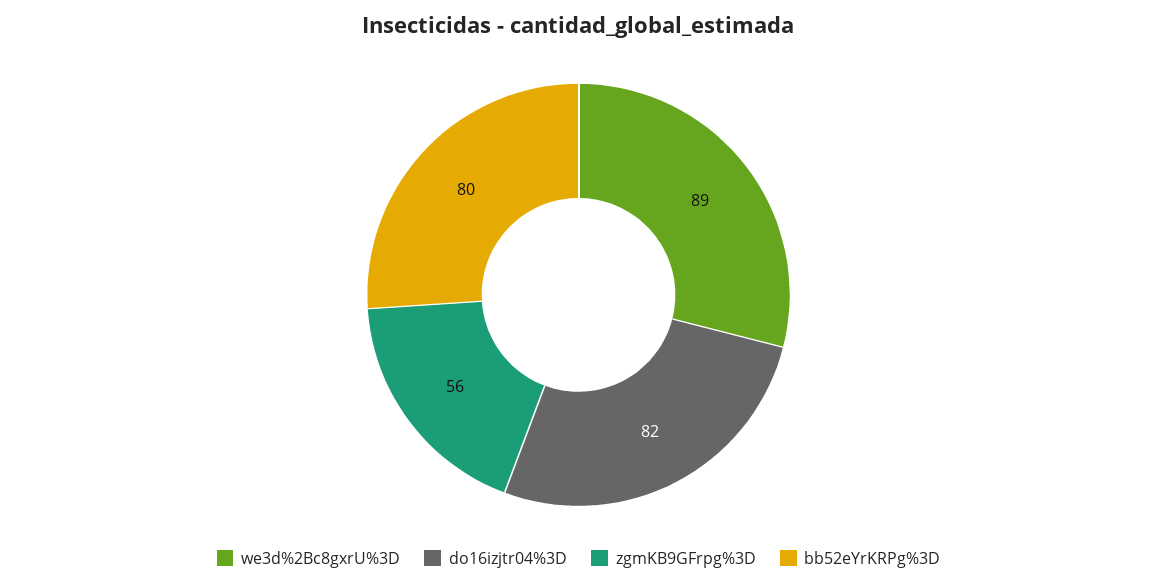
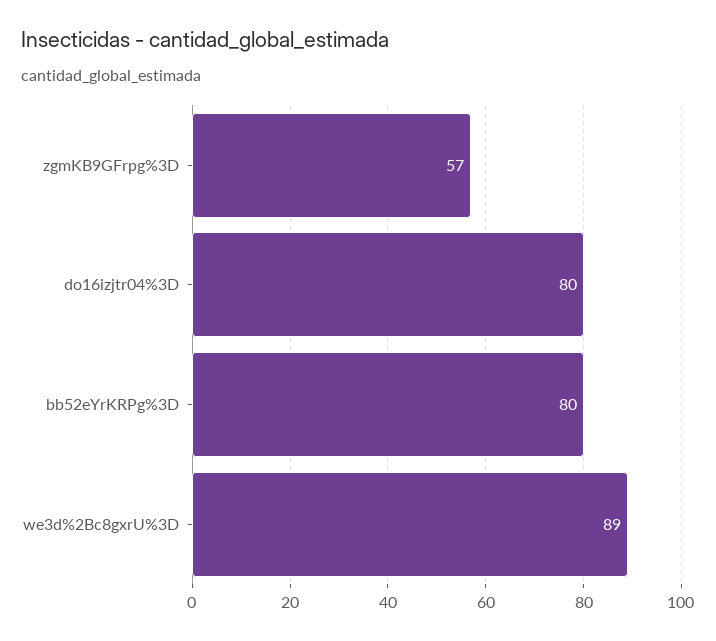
do16izjtr04%3D: 82 -> 80
zgmKB9GFrpg%3D: 56 -> 57

